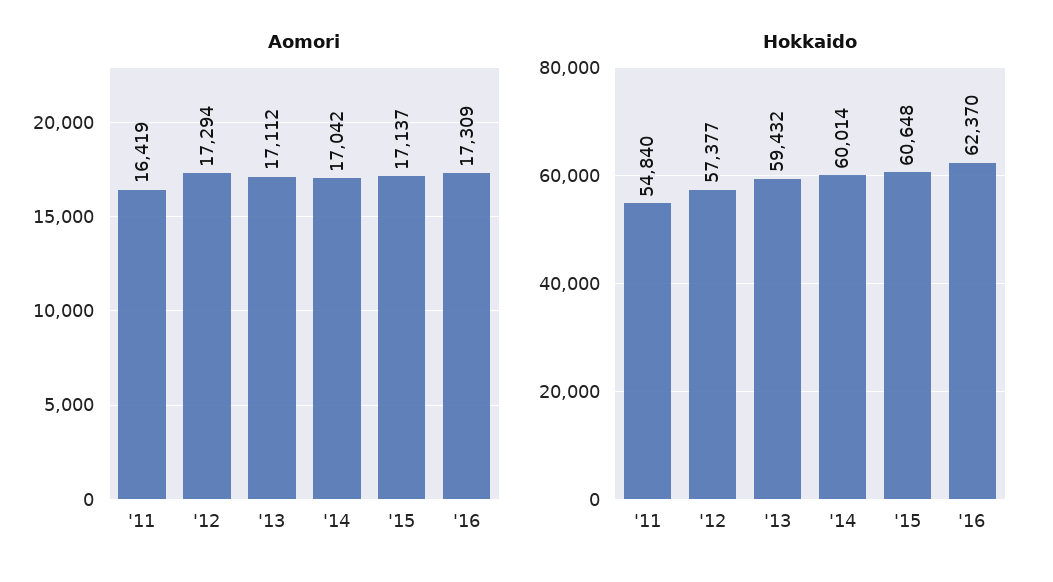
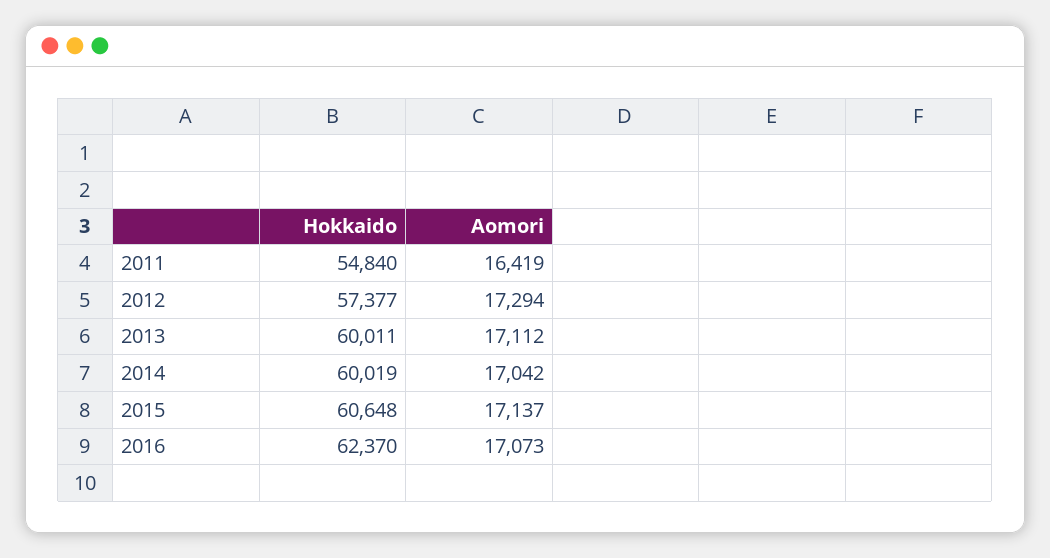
Aomori, '16: 17309 -> 17073
Hokkaido, '13: 59432 -> 60011
Hokkaido, '14: 60014 -> 60019

